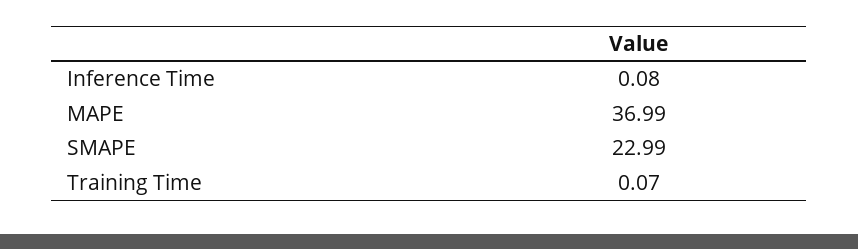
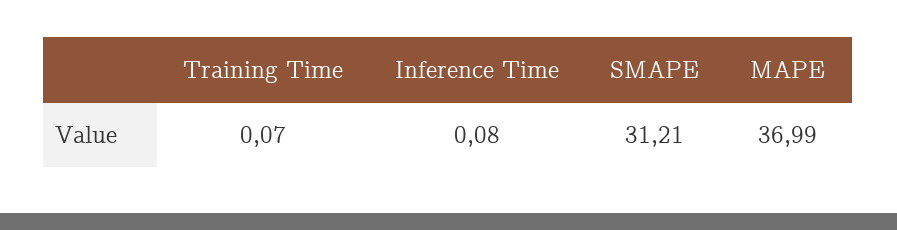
SMAPE: 22.99 -> 31.21

